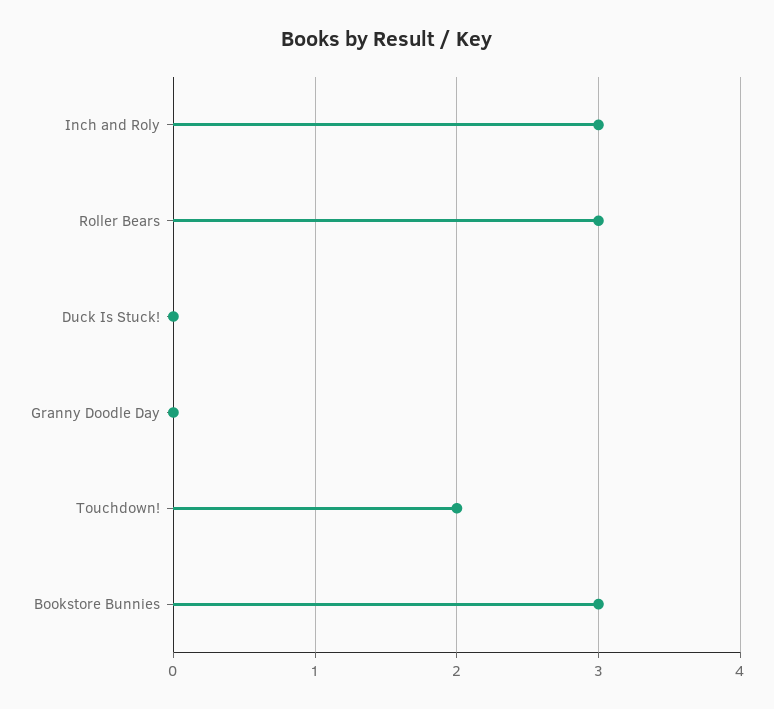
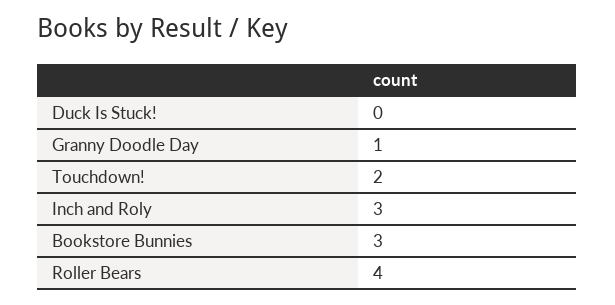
Roller Bears: 3 -> 4
Granny Doodle Day: 0 -> 1

